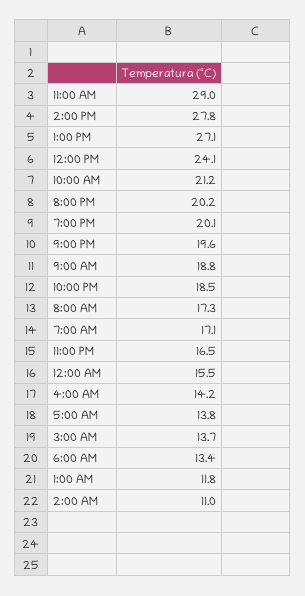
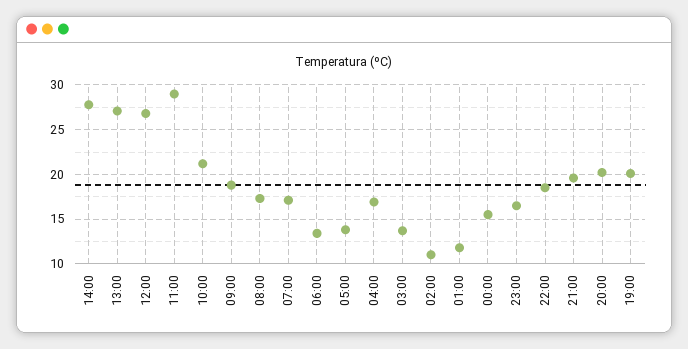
12:00 PM: 24.1 -> 27
4:00 AM: 14.2 -> 17

